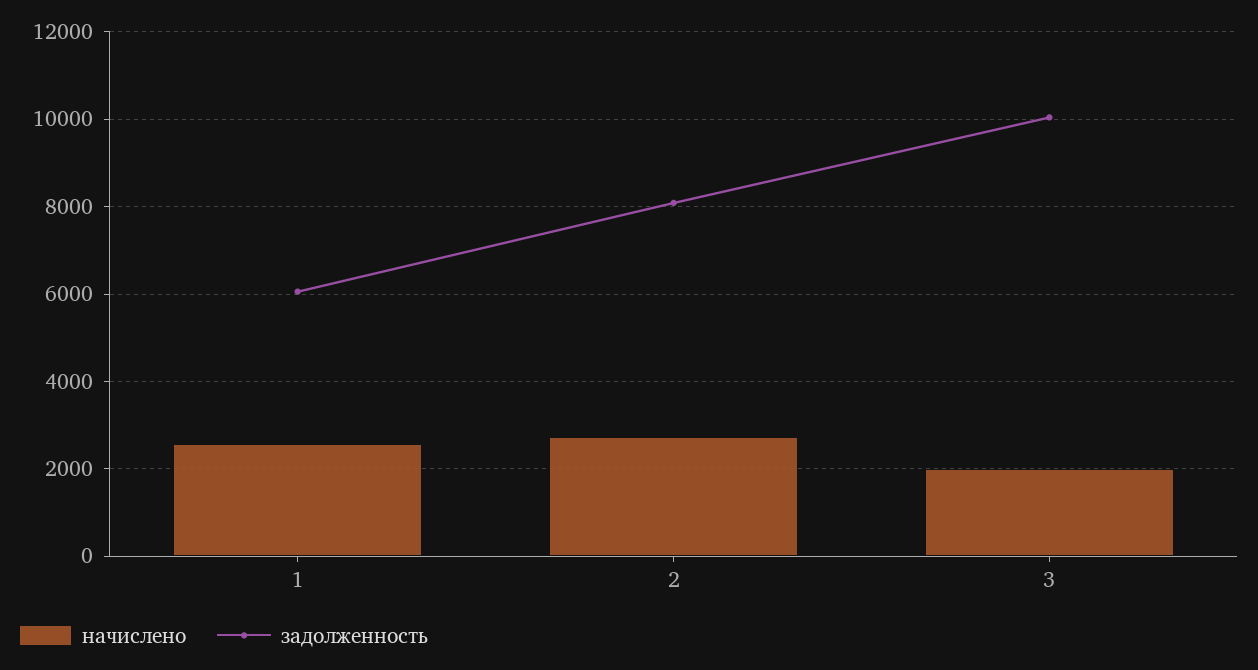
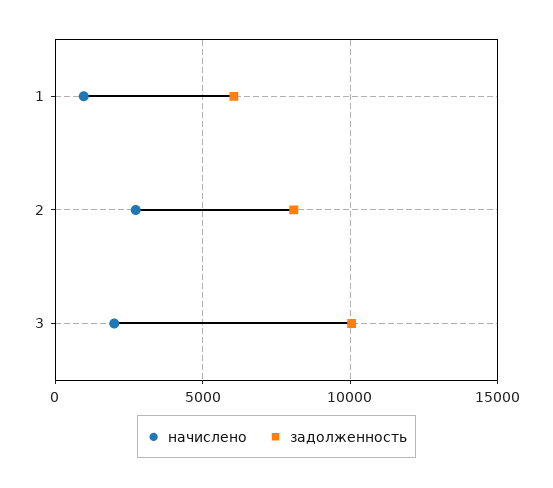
начислено, 1: 2600 -> 1000

